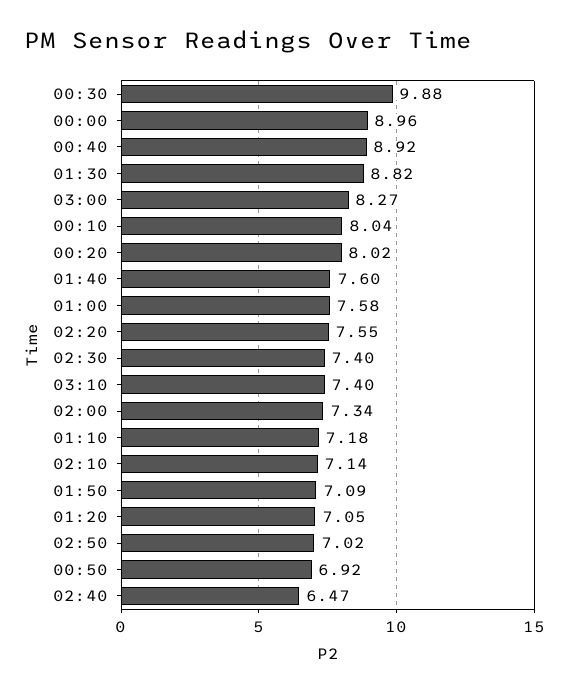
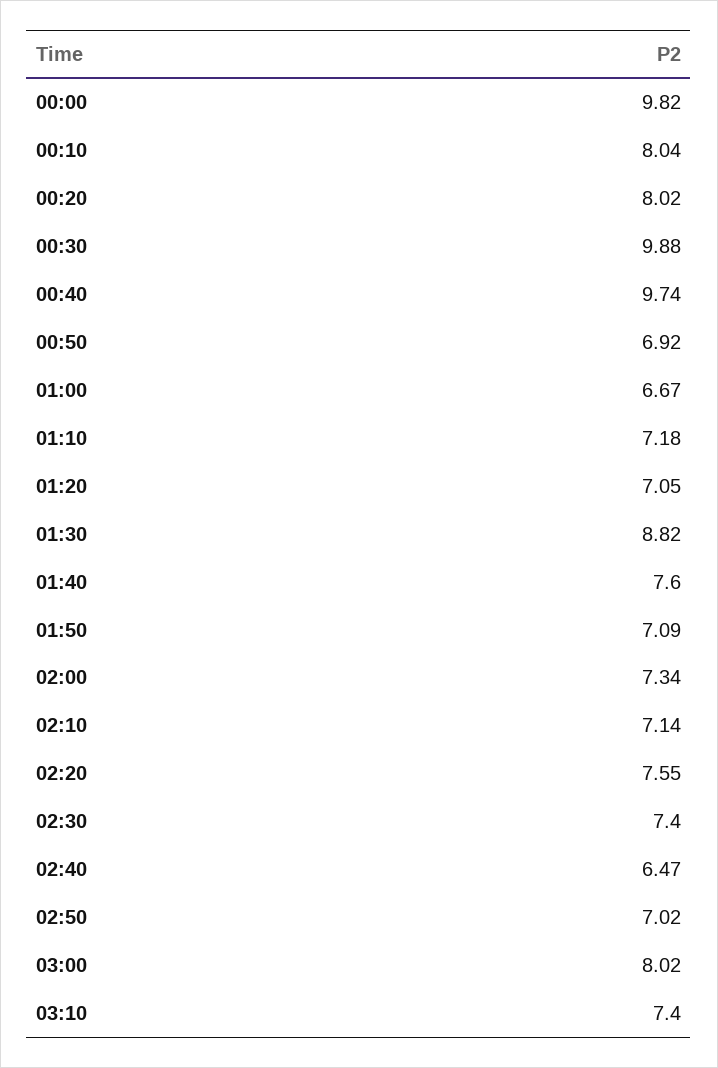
00:00: 8.96 -> 9.82
00:40: 8.92 -> 9.74
03:00: 8.27 -> 8.02
01:00: 7.58 -> 6.67

